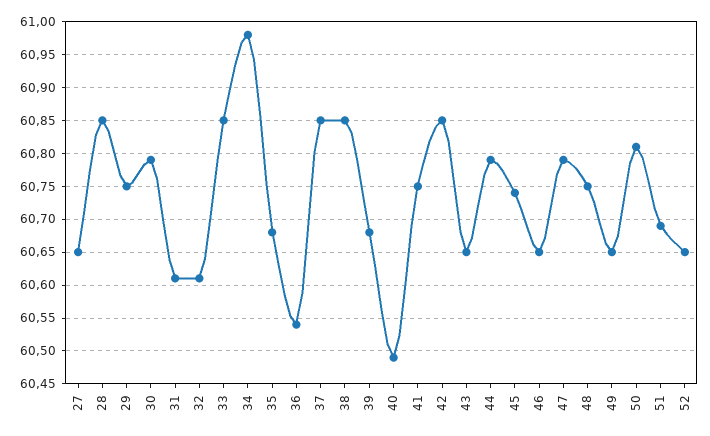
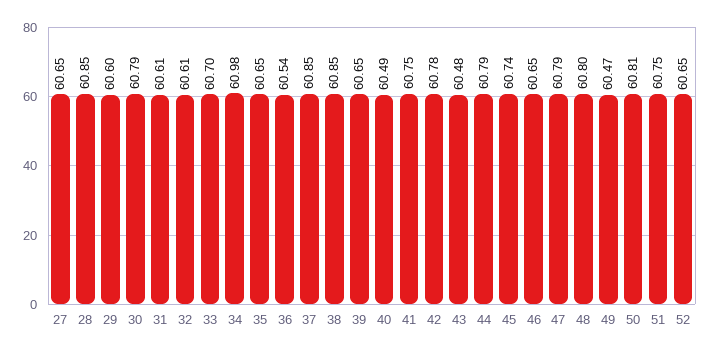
29: 60.75 -> 60.6
33: 60.85 -> 60.7
35: 60.68 -> 60.65
39: 60.68 -> 60.65
42: 60.85 -> 60.78
43: 60.65 -> 60.48
48: 60.75 -> 60.8
49: 60.65 -> 60.47
51: 60.69 -> 60.75

